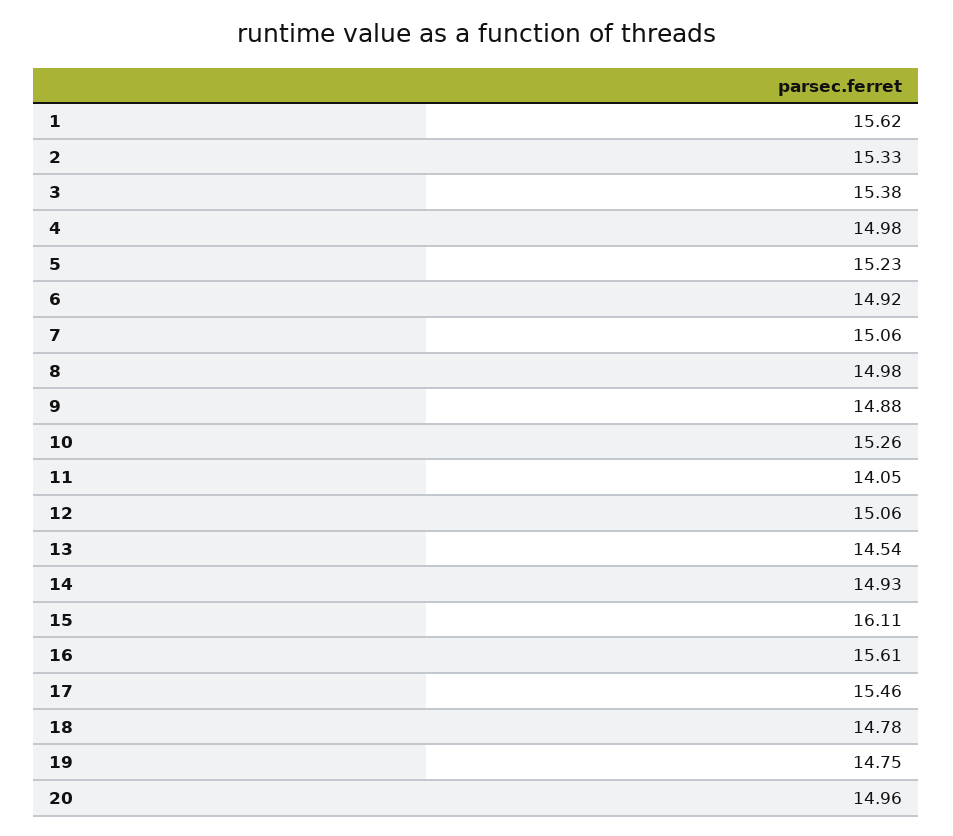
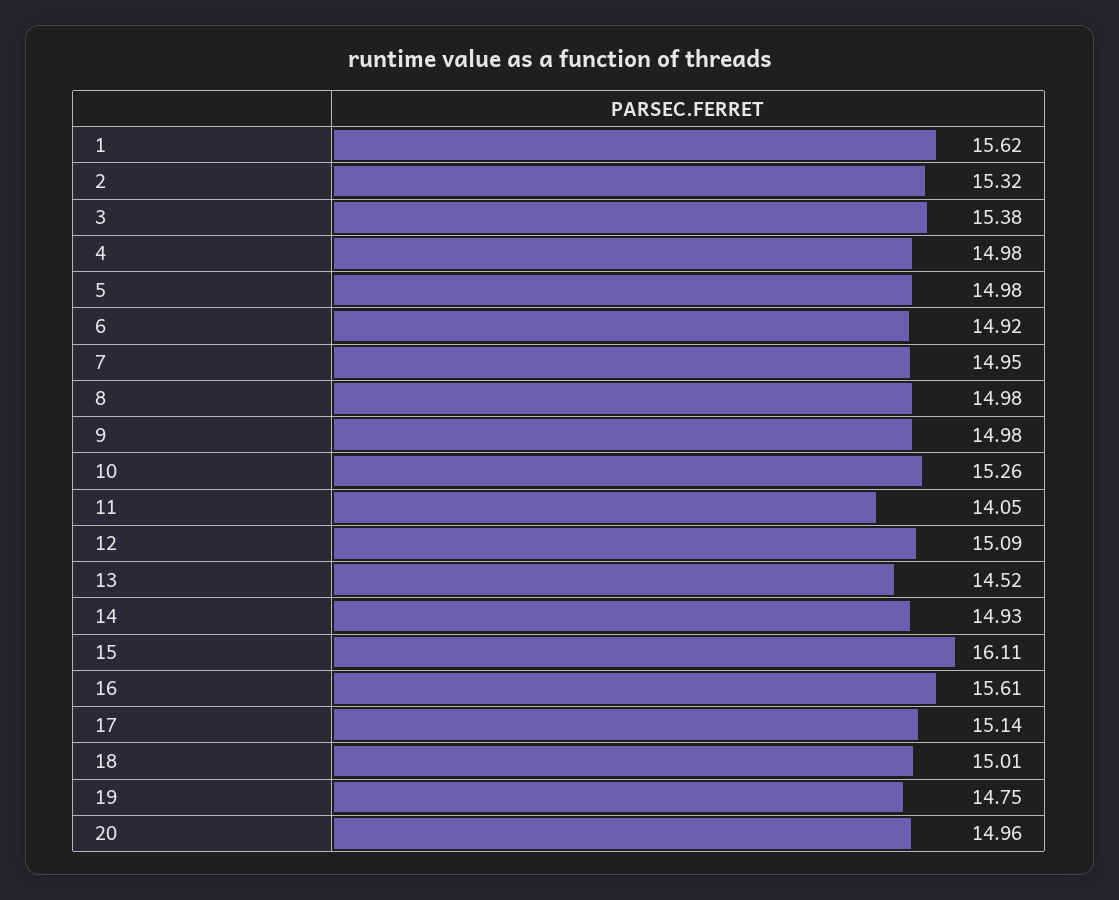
2: 15.33 -> 15.32
5: 15.23 -> 14.98
7: 15.06 -> 14.95
9: 14.88 -> 14.98
12: 15.06 -> 15.09
13: 14.54 -> 14.52
17: 15.46 -> 15.14
18: 14.78 -> 15.01

